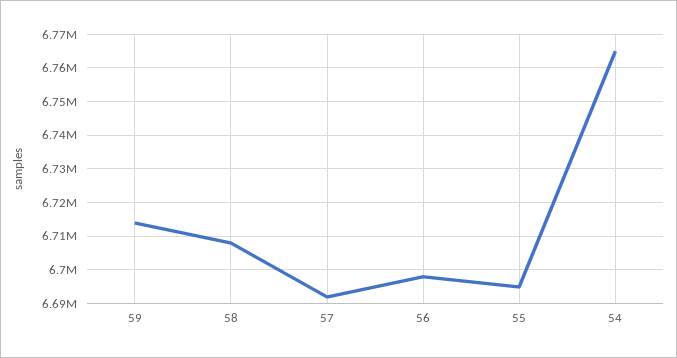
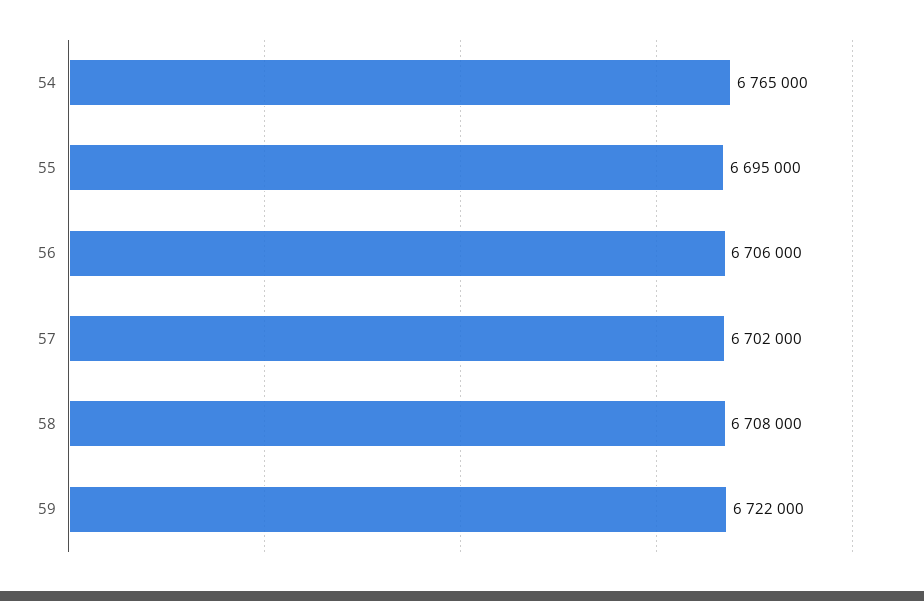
59: 6714000 -> 6722000
57: 6692000 -> 6702000
56: 6698000 -> 6706000

